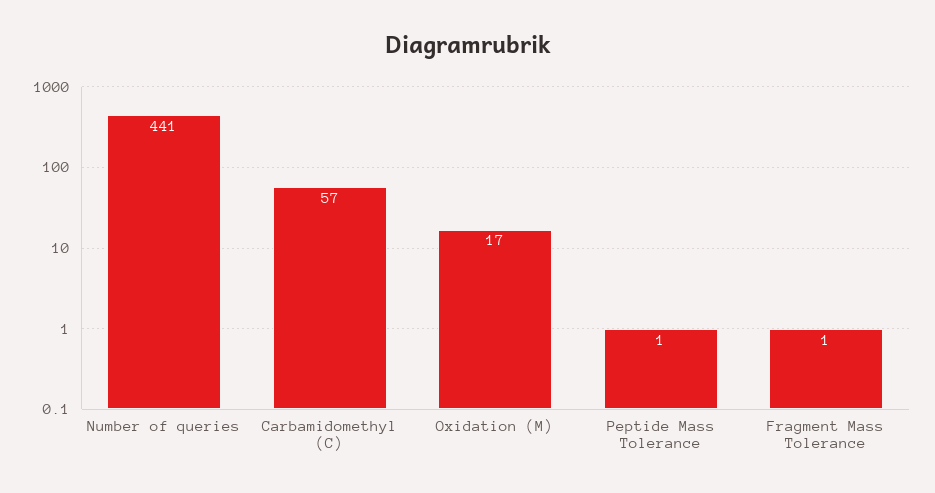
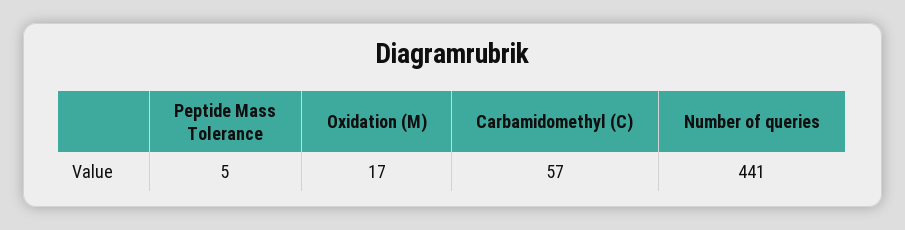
Peptide Mass Tolerance: 1 -> 5
Fragment Mass Tolerance: 1 -> none

